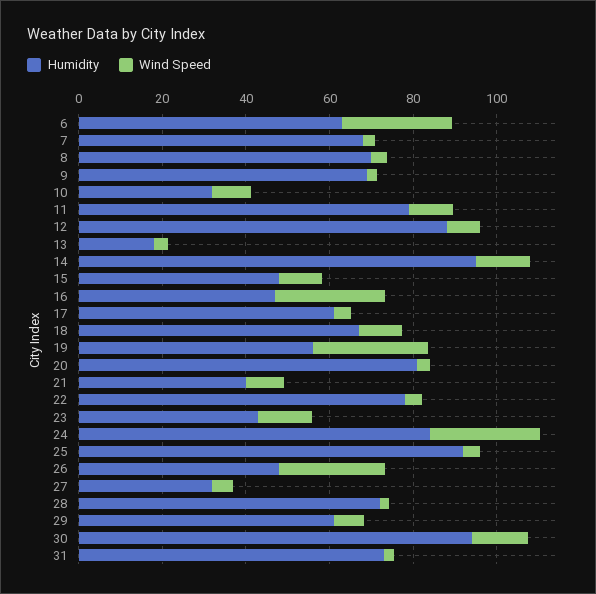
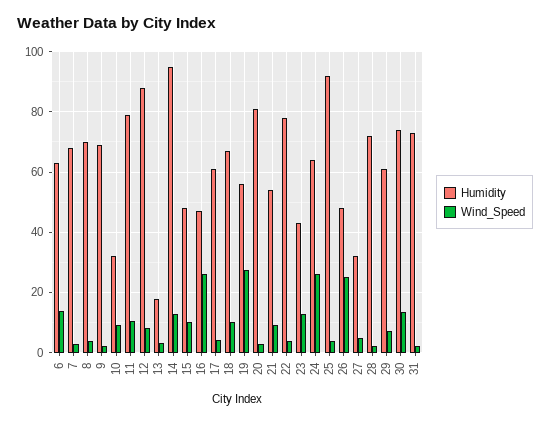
Wind Speed, 6: 25 -> 14
Humidity, 21: 40 -> 54
Humidity, 24: 85 -> 64
Humidity, 30: 95 -> 74

